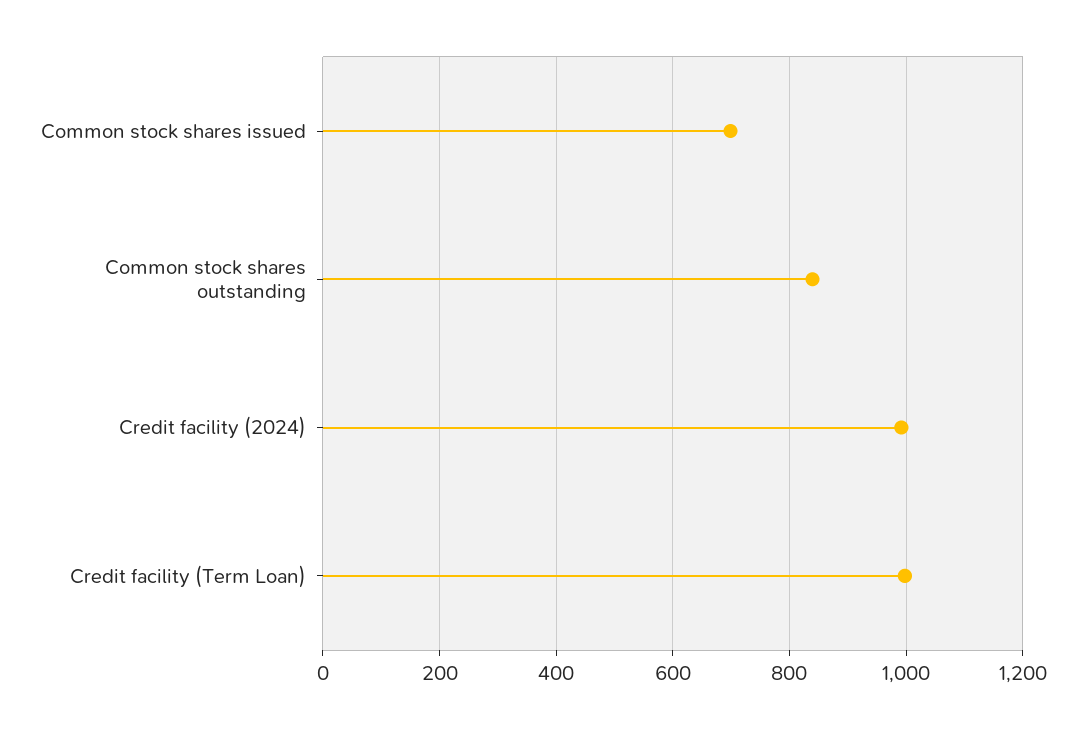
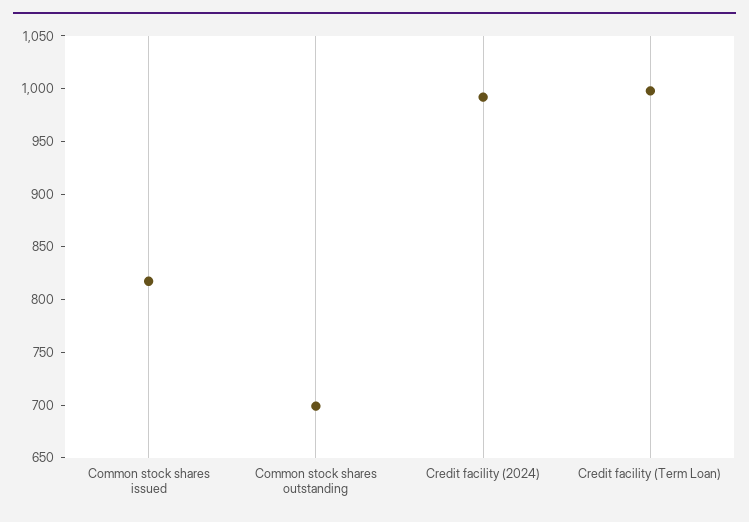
Common stock shares issued: 700 -> 820
Common stock shares outstanding: 840 -> 700

